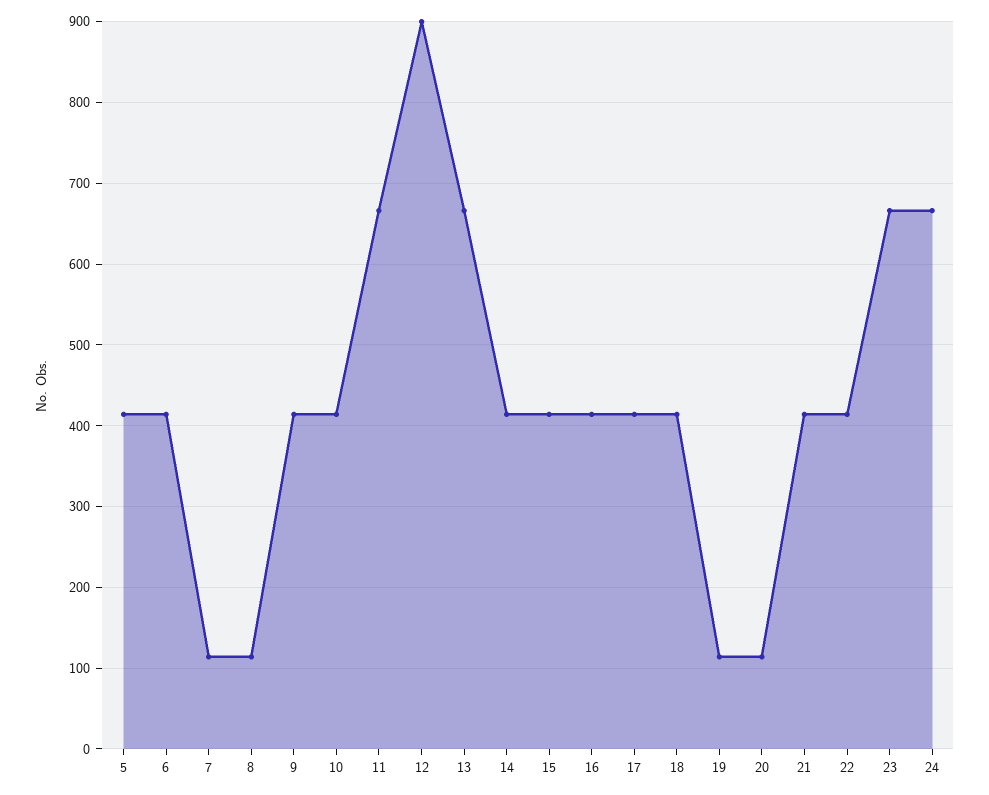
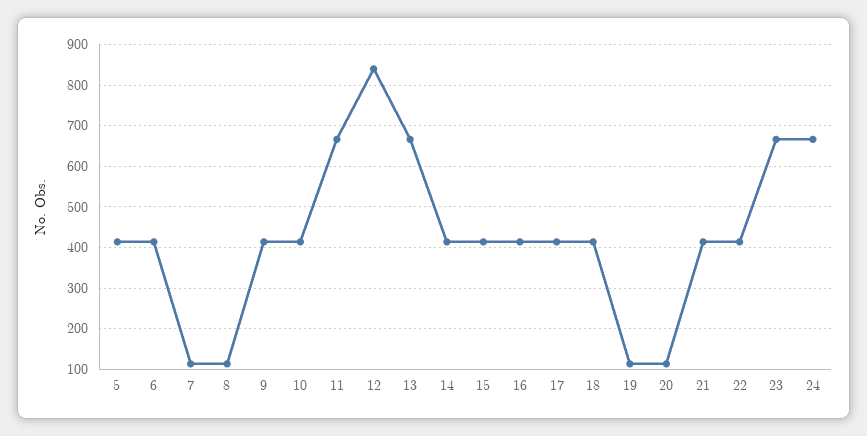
12: 900 -> 840

